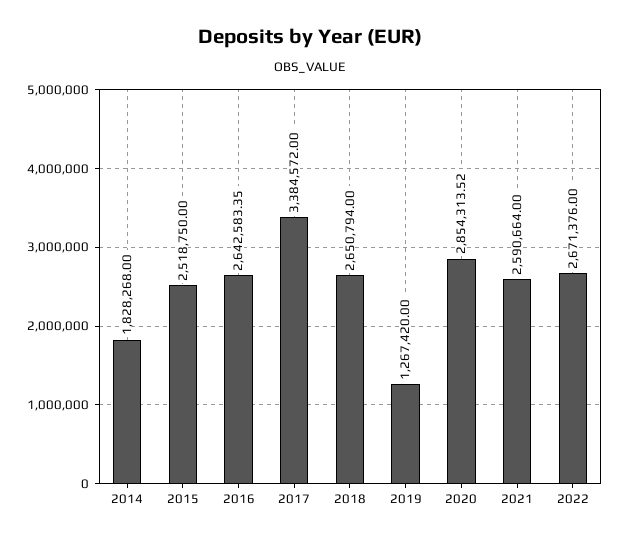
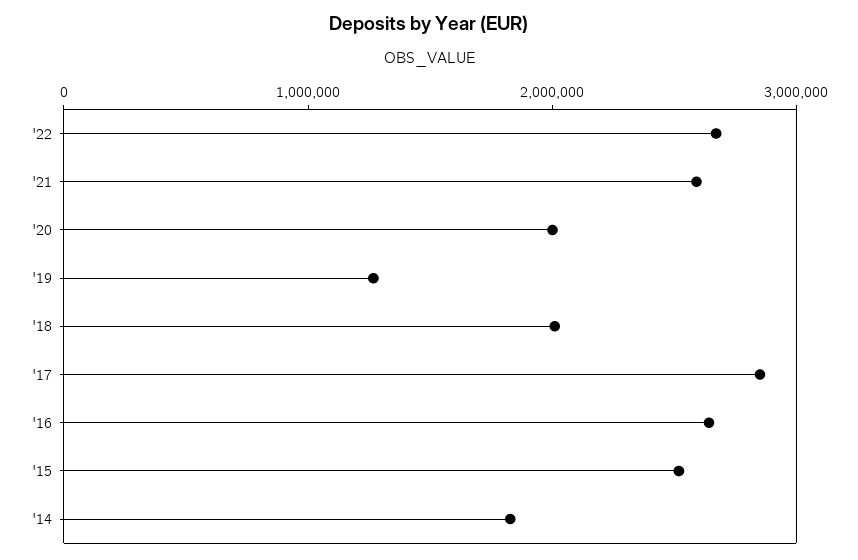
2017: 3384572 -> 2800000
2018: 2650794 -> 2000000
2020: 2854313.52 -> 2000000

